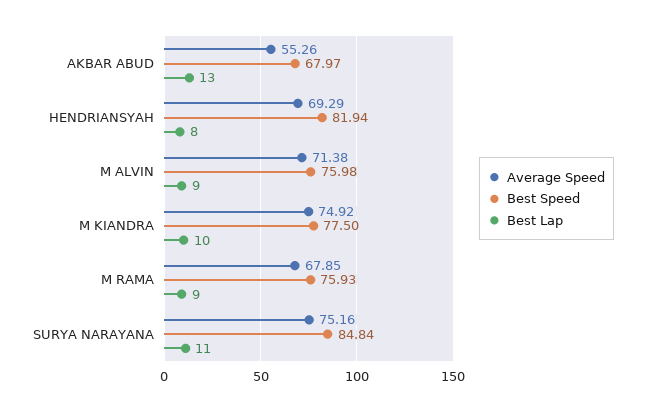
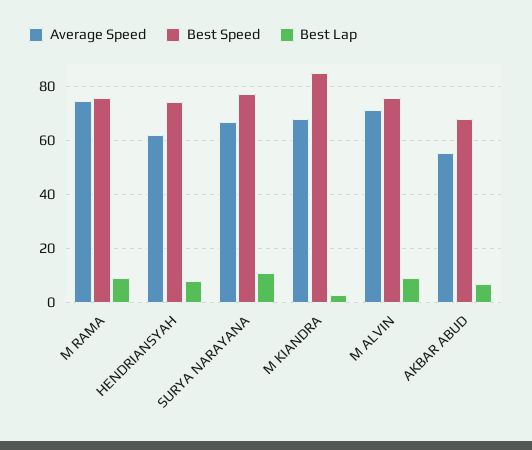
Best Lap, AKBAR ABUD: 13 -> 7.5
Average Speed, HENDRIANSYAH: 69.29 -> 62.5
Best Speed, HENDRIANSYAH: 81.94 -> 75
Average Speed, M KIANDRA: 74.92 -> 67.5
Best Speed, M KIANDRA: 77.5 -> 85
Best Lap, M KIANDRA: 10 -> 2.5
Average Speed, M RAMA: 67.85 -> 75
Average Speed, SURYA NARAYANA: 75.16 -> 67.5
Best Speed, SURYA NARAYANA: 84.84 -> 77.5

